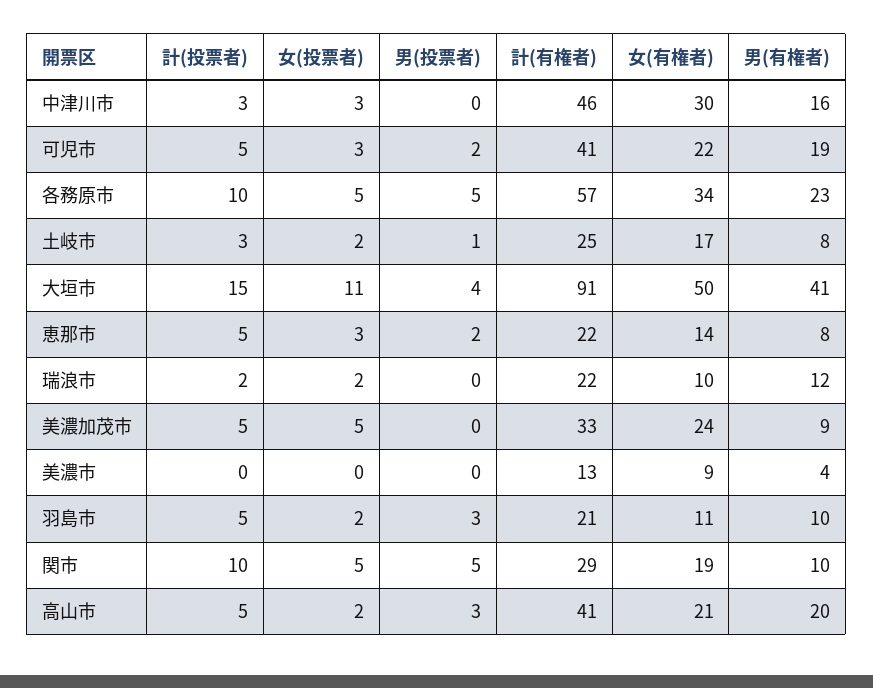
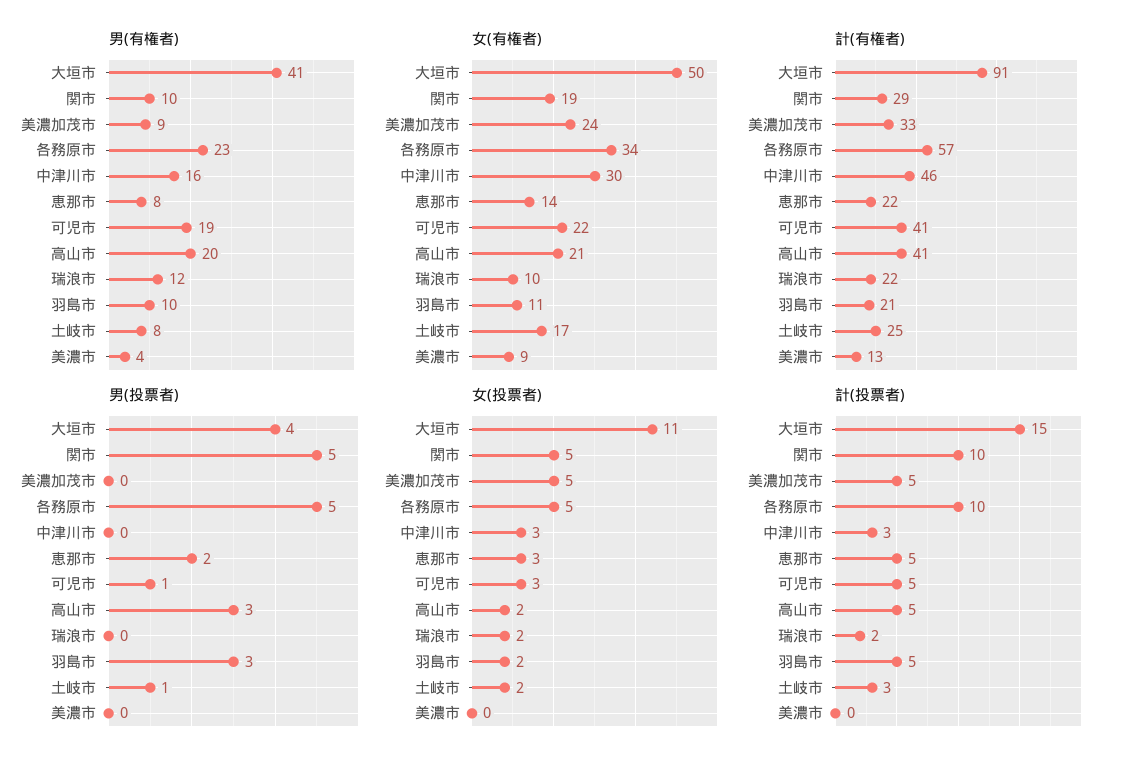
男(投票者), 可児市: 2 -> 1

